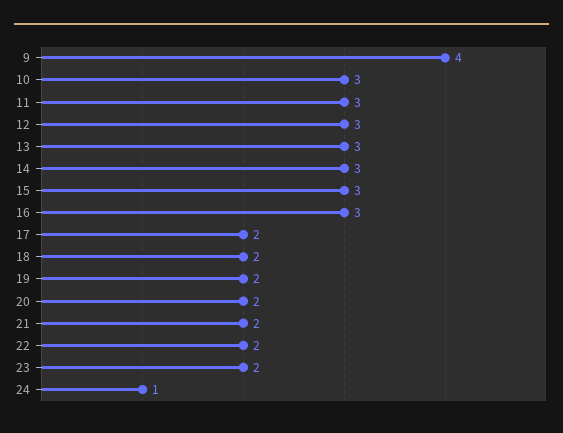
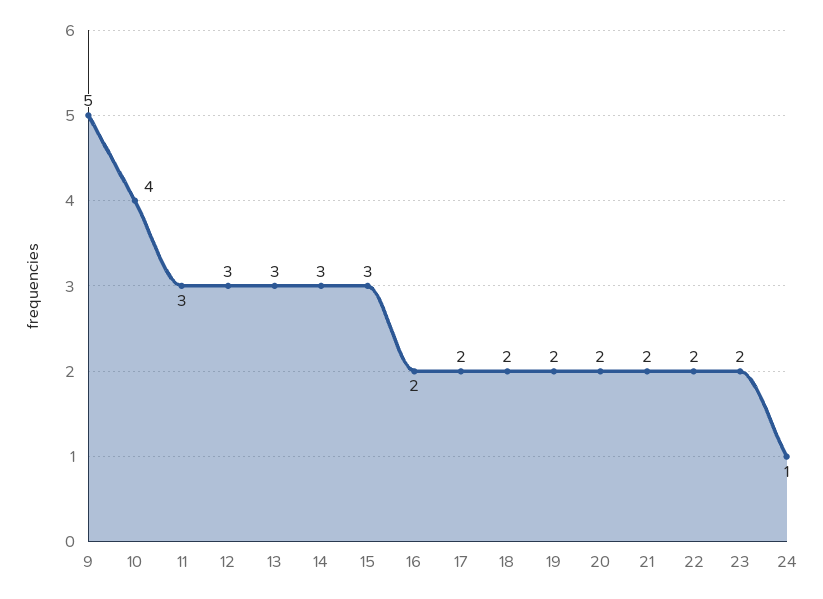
9: 4 -> 5
10: 3 -> 4
16: 3 -> 2

